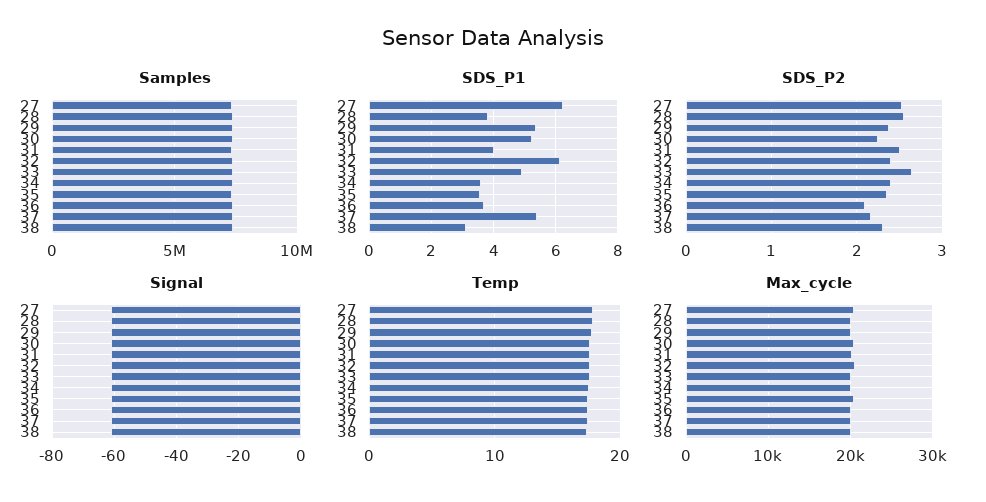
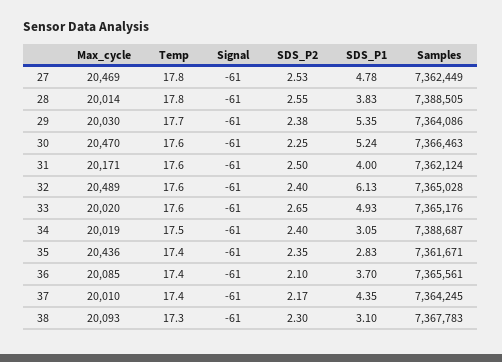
SDS_P1, 27: 6.2 -> 4.78
SDS_P1, 34: 3.6 -> 3.05
SDS_P1, 35: 3.6 -> 2.83
SDS_P1, 37: 5.4 -> 4.35

